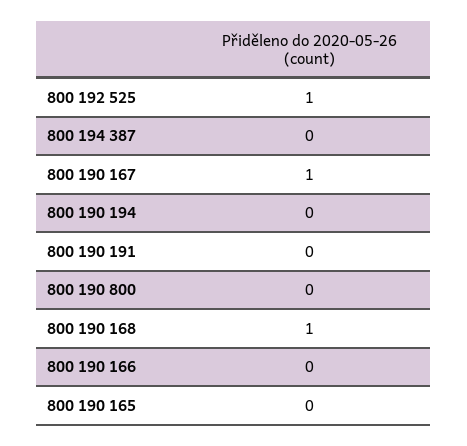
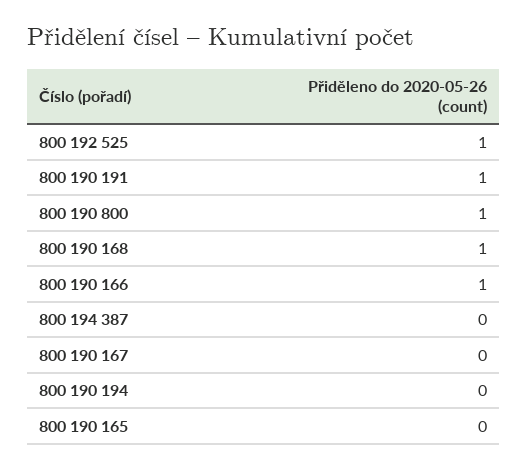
800 190 167: 1 -> 0
800 190 191: 0 -> 1
800 190 800: 0 -> 1
800 190 166: 0 -> 1

